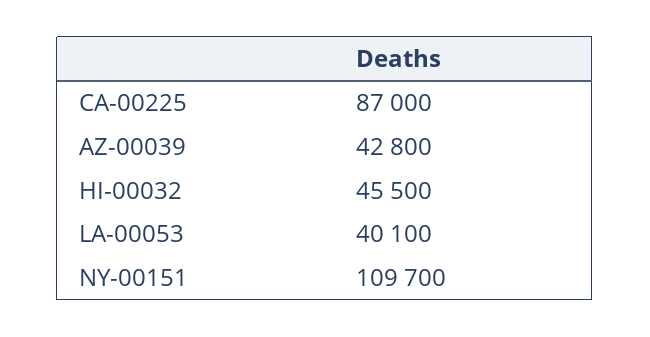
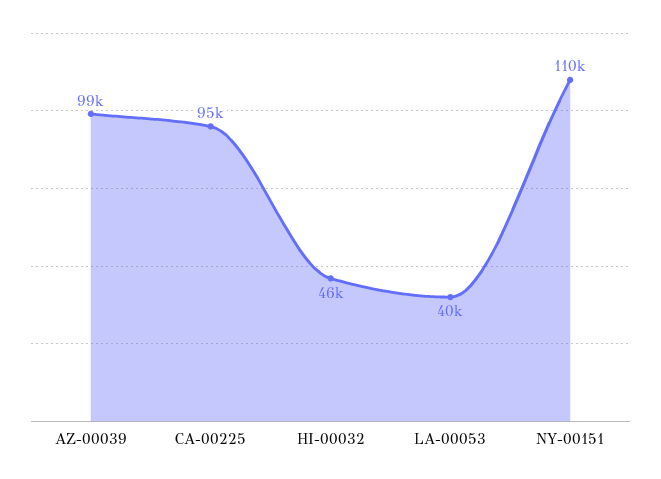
CA-00225: 87000 -> 95000
AZ-00039: 42800 -> 99000

